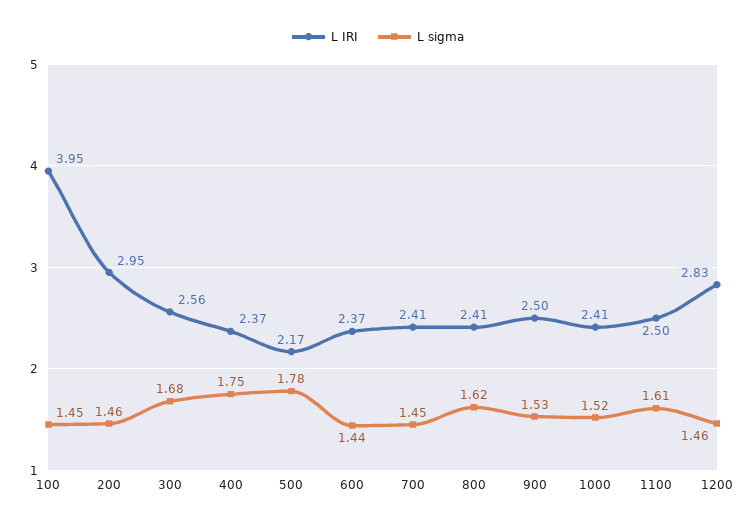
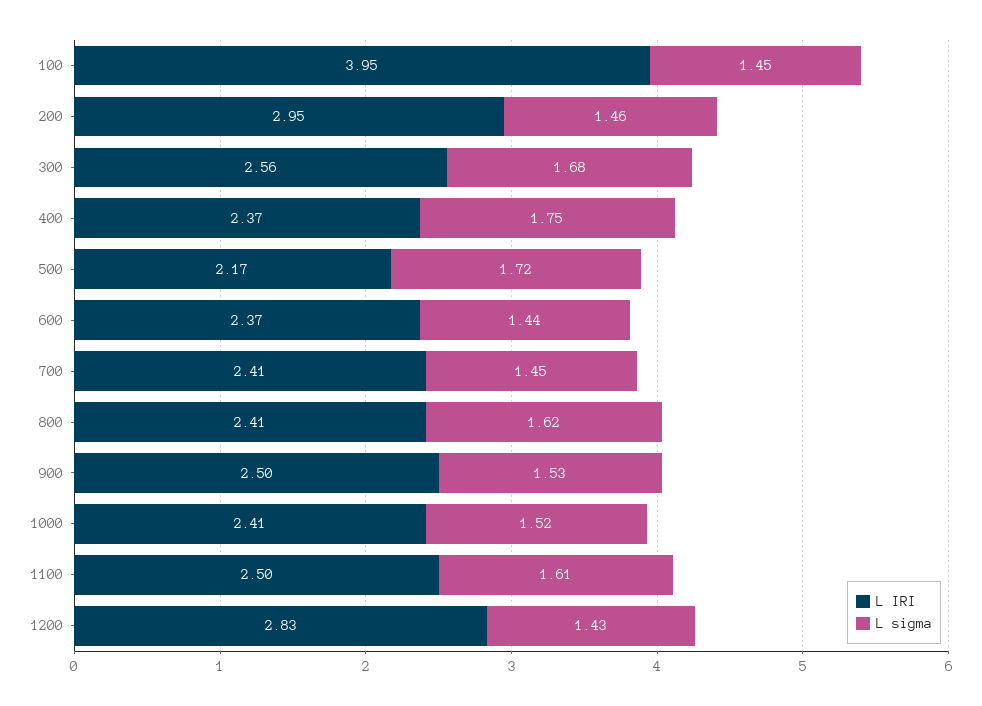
L sigma, 500: 1.78 -> 1.72
L sigma, 1200: 1.46 -> 1.43

